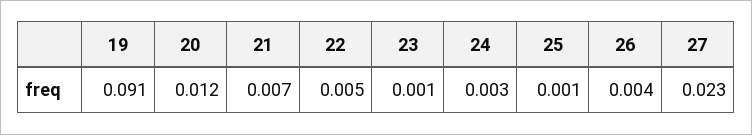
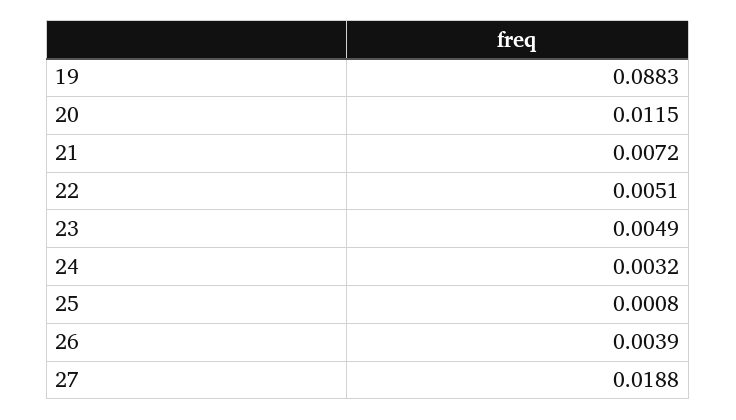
19: 0.091 -> 0.0883
23: 0.001 -> 0.0049
27: 0.023 -> 0.0188

